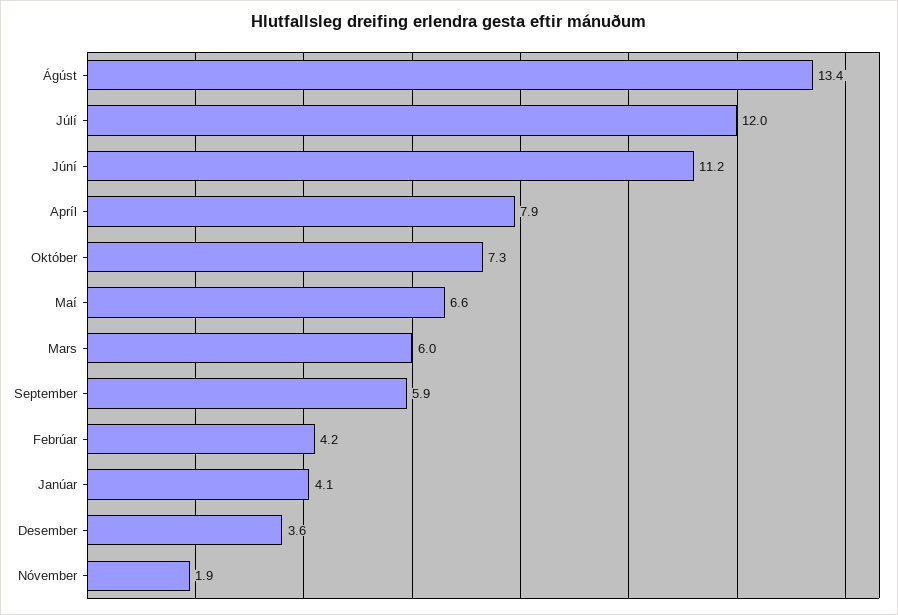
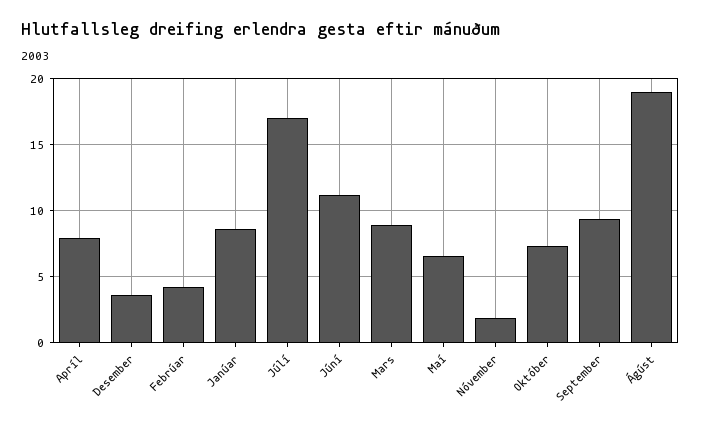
Ágúst: 13.4 -> 19
Júlí: 12 -> 17
Mars: 6 -> 9
September: 5.9 -> 9.5
Janúar: 4.1 -> 8.5

